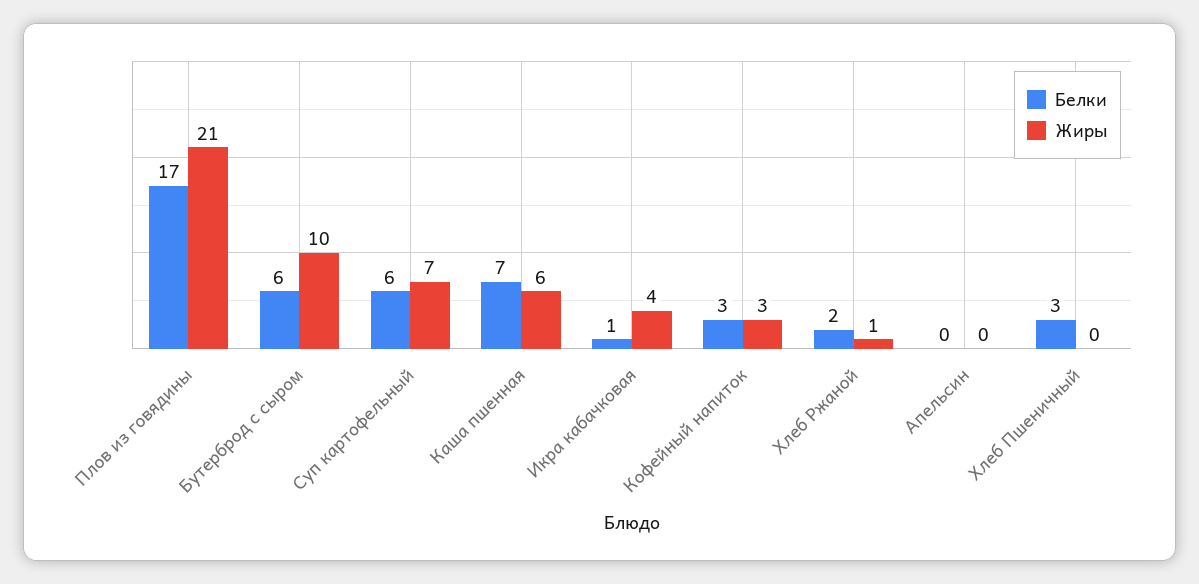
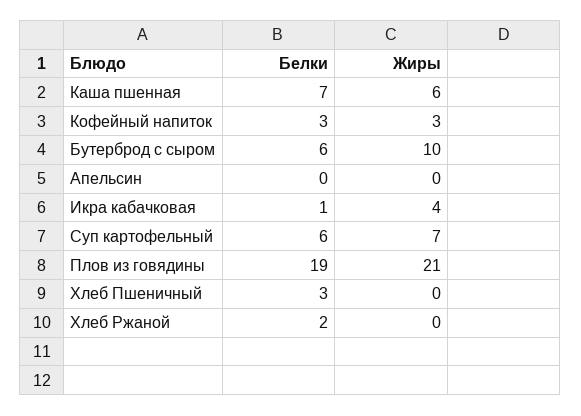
Белки, Плов из говядины: 17 -> 19
Жиры, Хлеб Ржаной: 1 -> 0

